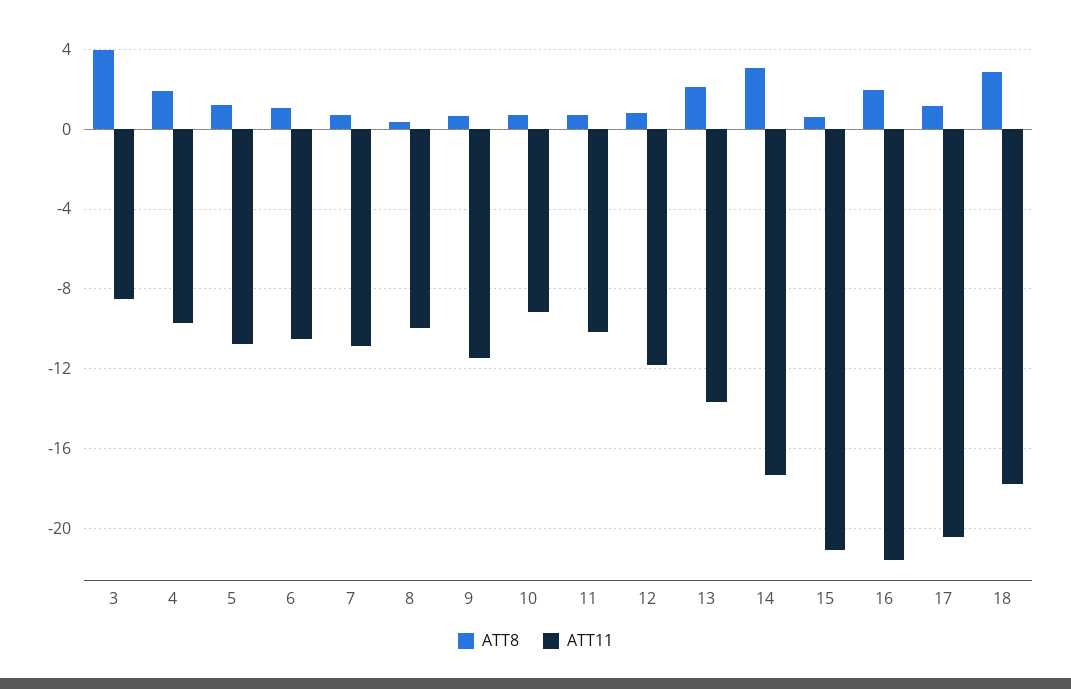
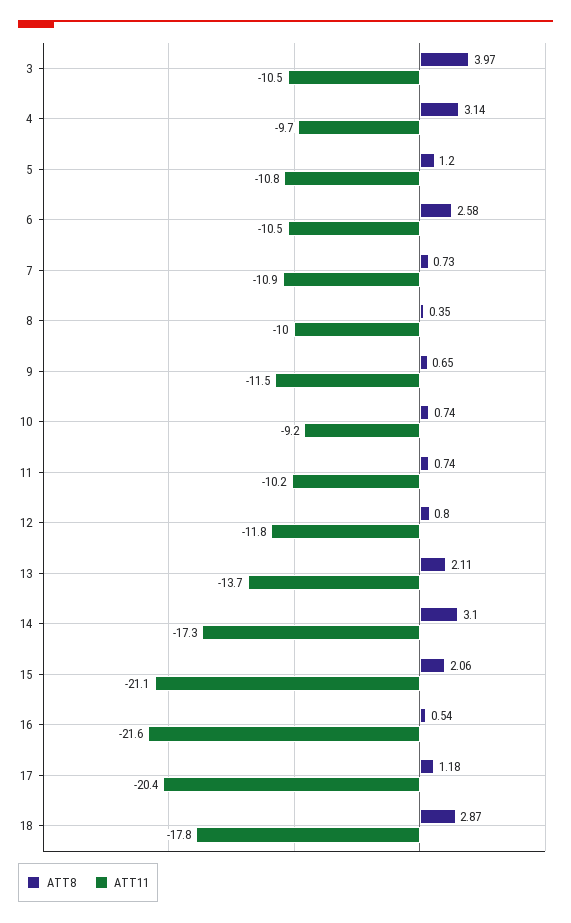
ATT11, 3: -8.5 -> -10.5
ATT8, 4: 2 -> 3.14
ATT8, 6: 1 -> 2.58
ATT8, 15: 0.5 -> 2.06
ATT8, 16: 2 -> 0.54

